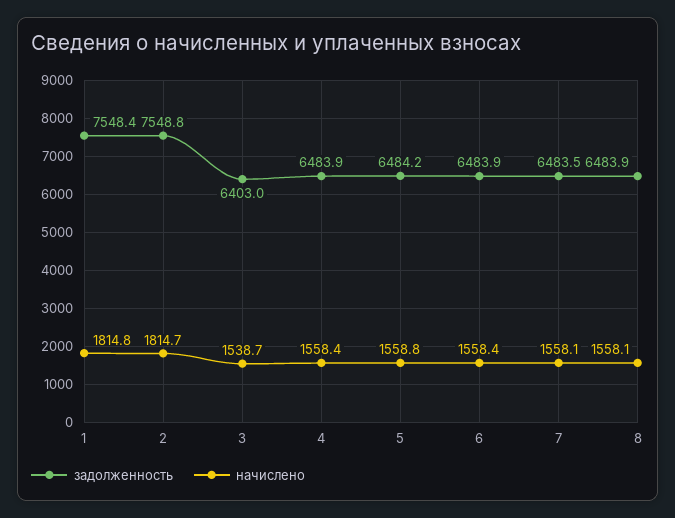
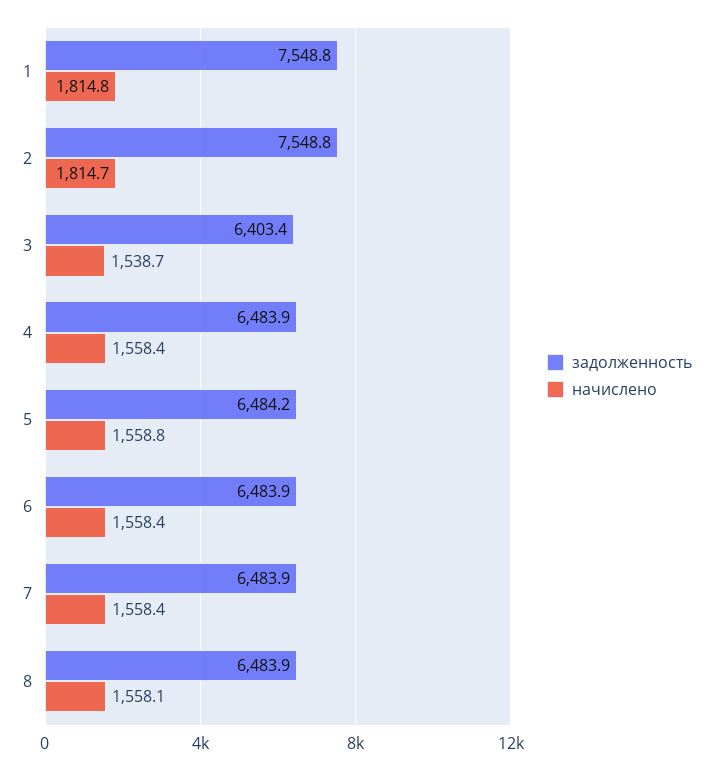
задолженность, 1: 7548.4 -> 7548.8
задолженность, 3: 6403 -> 6403.4
задолженность, 7: 6483.5 -> 6483.9
начислено, 7: 1558.1 -> 1558.4

